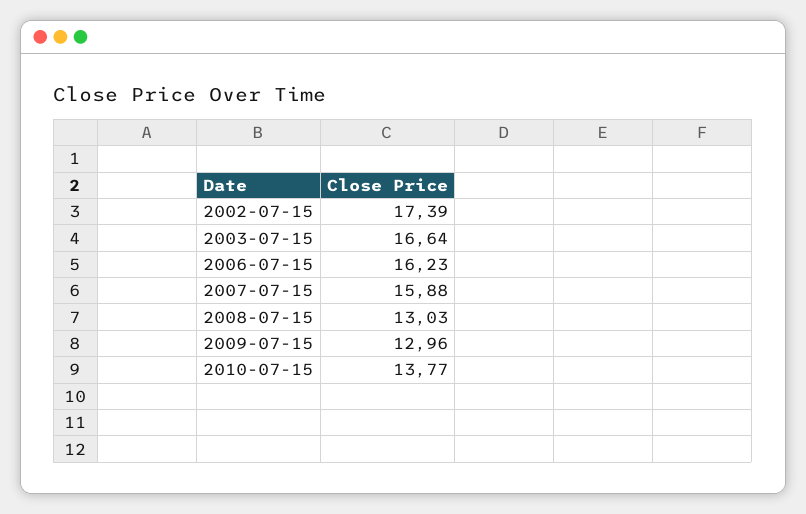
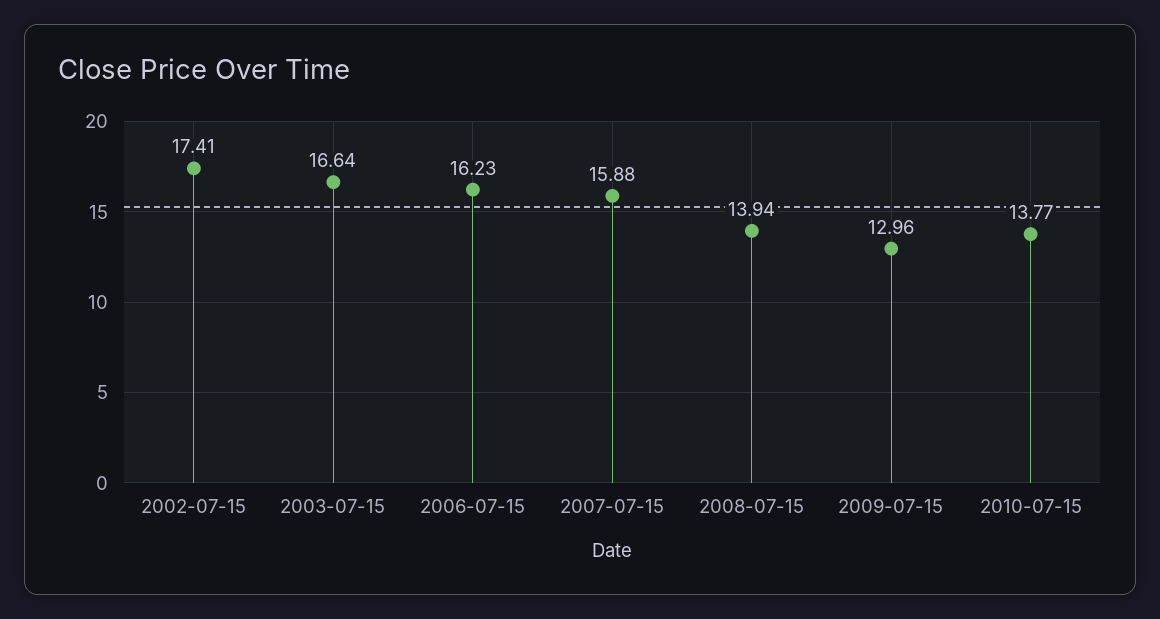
2002-07-15: 17.39 -> 17.41
2008-07-15: 13.03 -> 13.94

